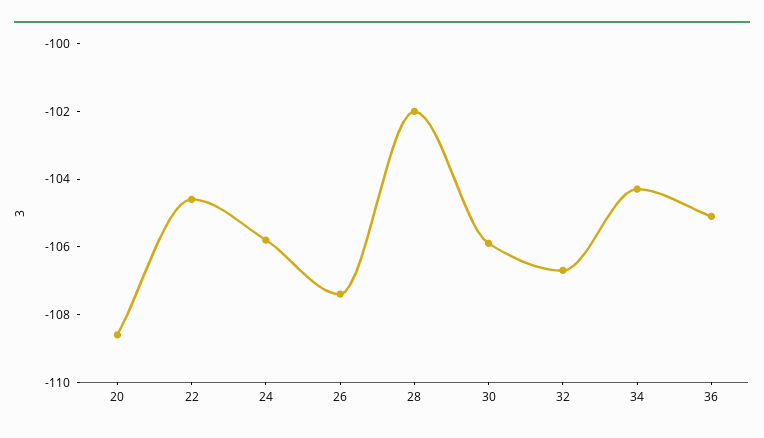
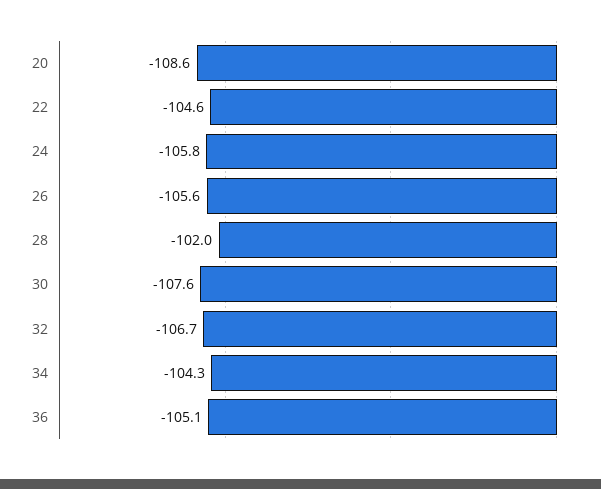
26: -107.5 -> -105.6
30: -106 -> -107.6

